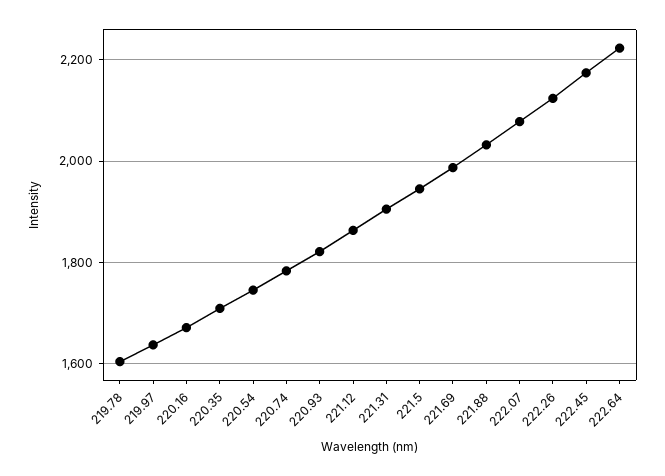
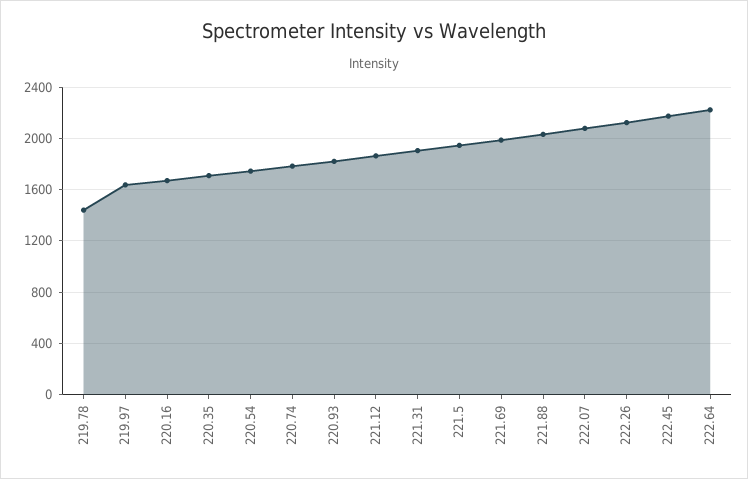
219.78: 1600 -> 1450

